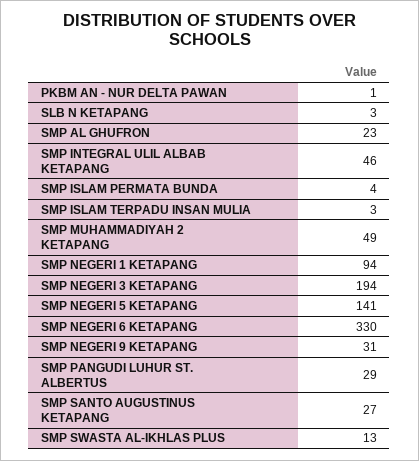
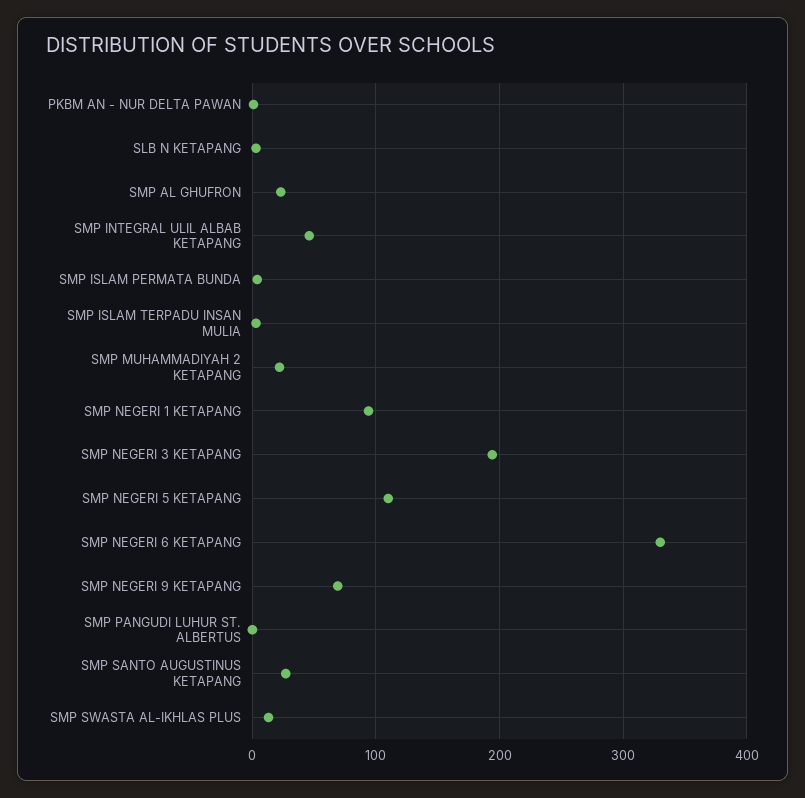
SMP MUHAMMADIYAH 2 KETAPANG: 49 -> 20
SMP NEGERI 5 KETAPANG: 141 -> 110
SMP NEGERI 9 KETAPANG: 31 -> 70
SMP PANGUDI LUHUR ST. ALBERTUS: 29 -> 0

